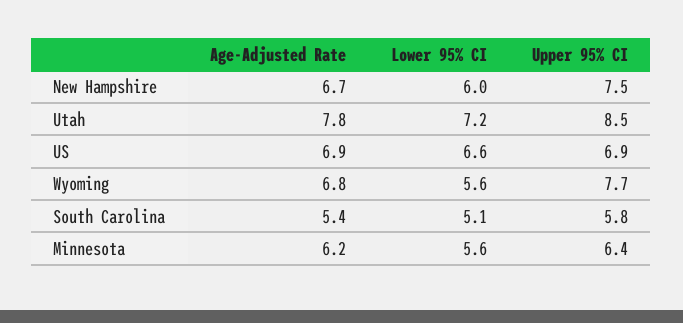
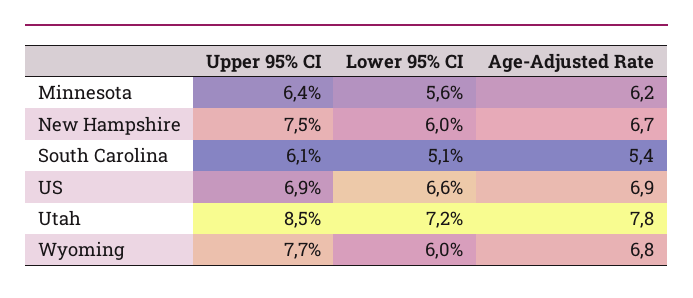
Lower 95% CI, Wyoming: 5.6 -> 6
Upper 95% CI, South Carolina: 5.8 -> 6.1

